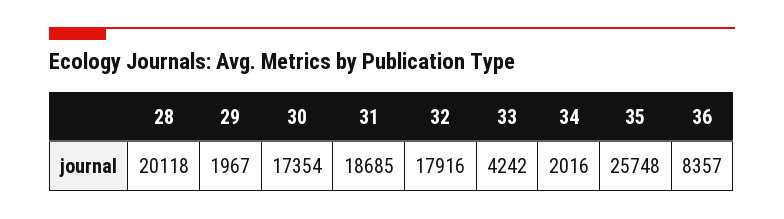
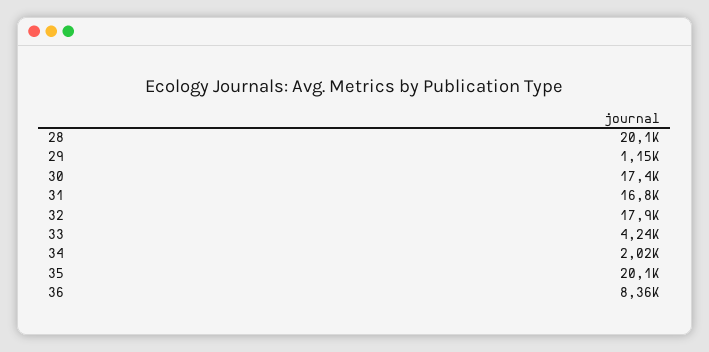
29: 1967 -> 1150
31: 18685 -> 16800
35: 25748 -> 20100

